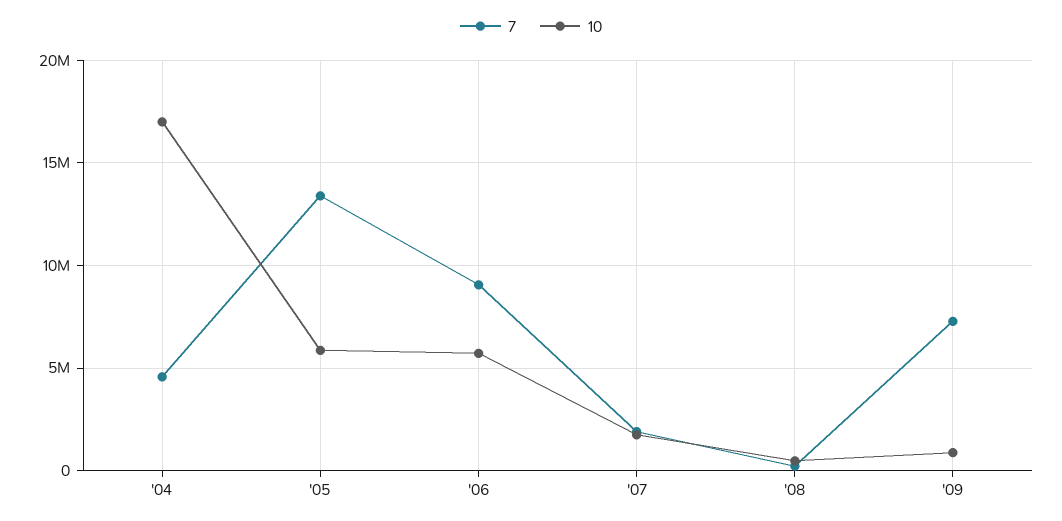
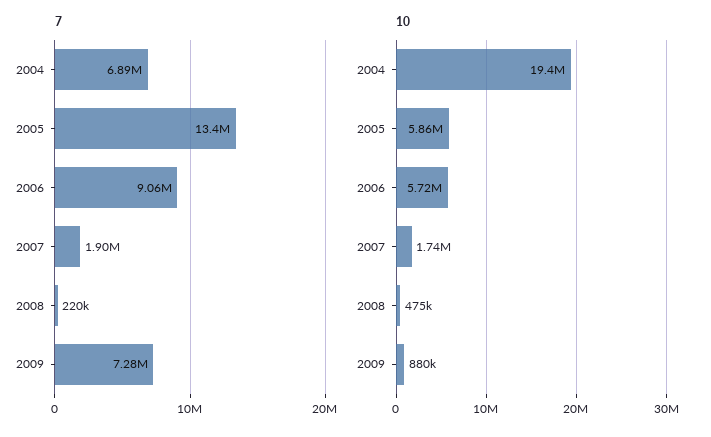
7, '04: 4500000 -> 6890000
10, '04: 17000000 -> 19400000

